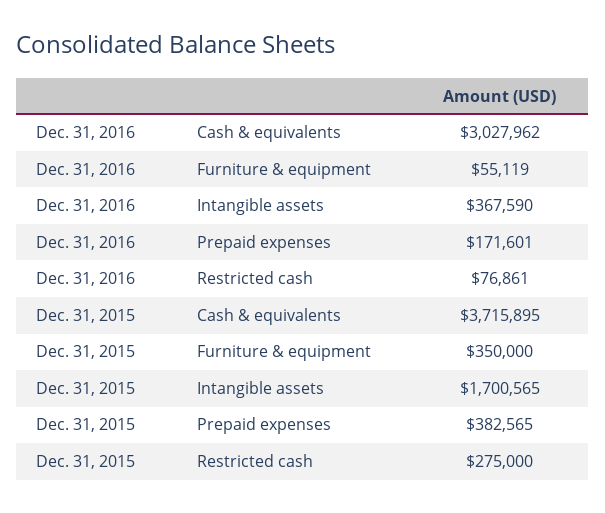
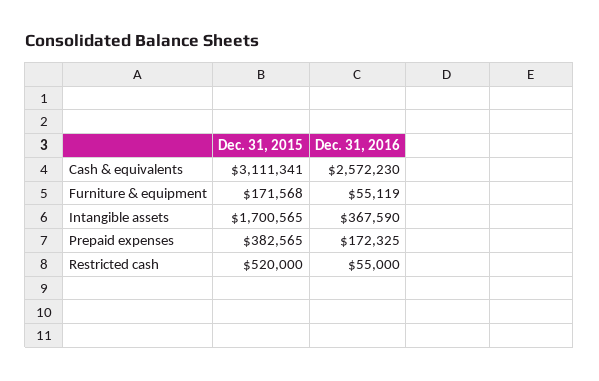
Dec. 31, 2016, Cash & equivalents: 3027962 -> 2572230
Dec. 31, 2016, Prepaid expenses: 171601 -> 172325
Dec. 31, 2016, Restricted cash: 76861 -> 55000
Dec. 31, 2015, Cash & equivalents: 3715895 -> 3111341
Dec. 31, 2015, Furniture & equipment: 350000 -> 171568
Dec. 31, 2015, Restricted cash: 275000 -> 520000

